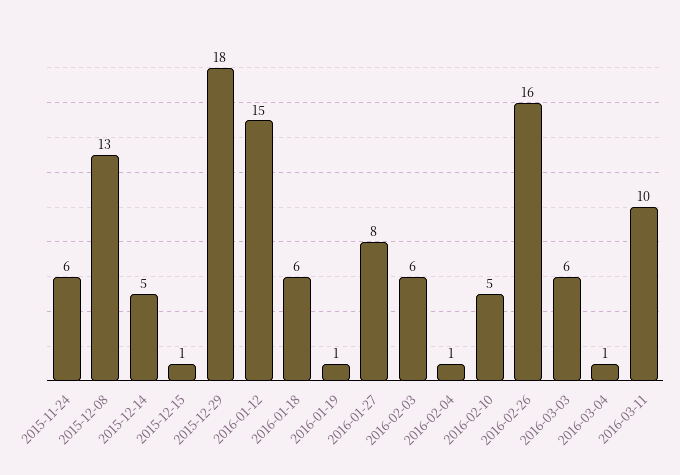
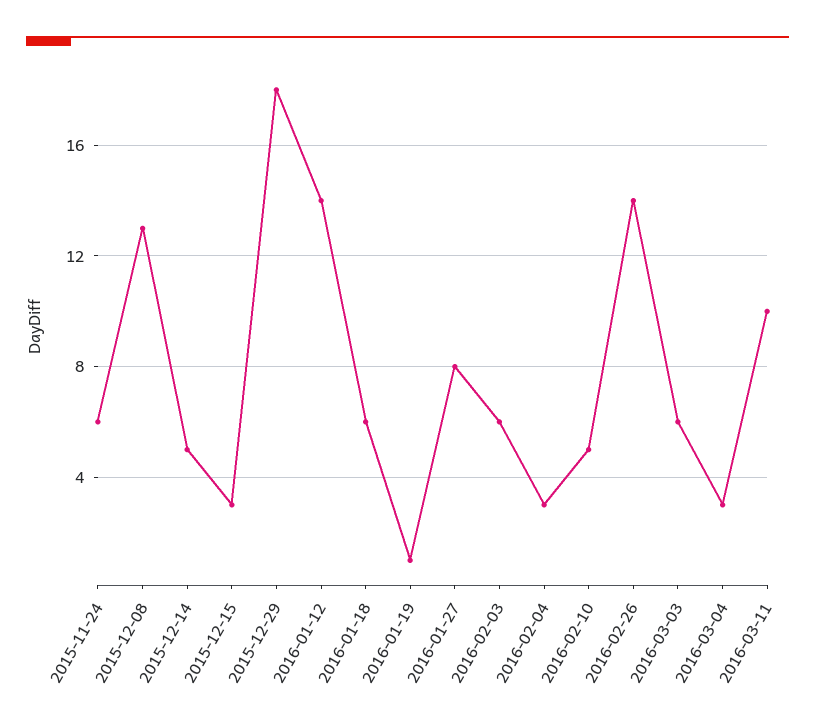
2015-12-15: 1 -> 3
2016-01-12: 15 -> 14
2016-02-04: 1 -> 3
2016-02-26: 16 -> 14
2016-03-04: 1 -> 3

